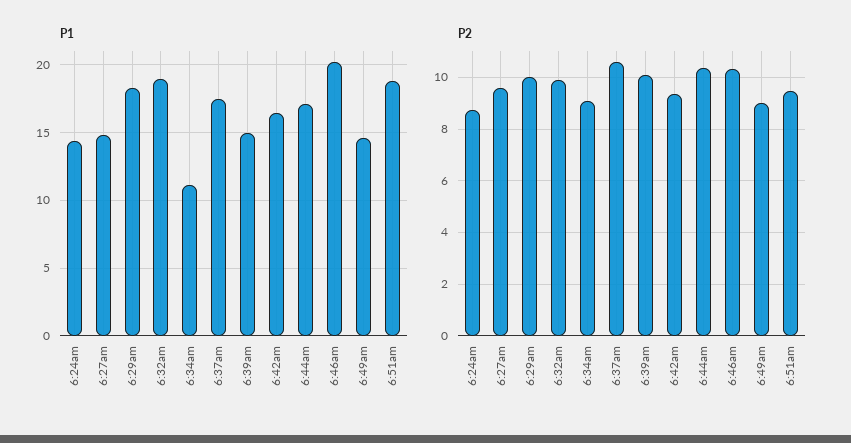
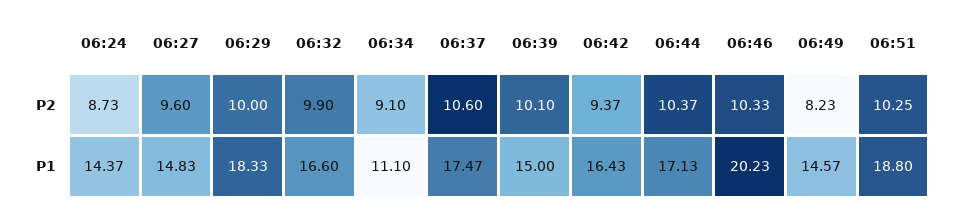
P1, 6:32am: 19 -> 16.6
P2, 6:49am: 9 -> 8.23
P2, 6:51am: 9.5 -> 10.25

